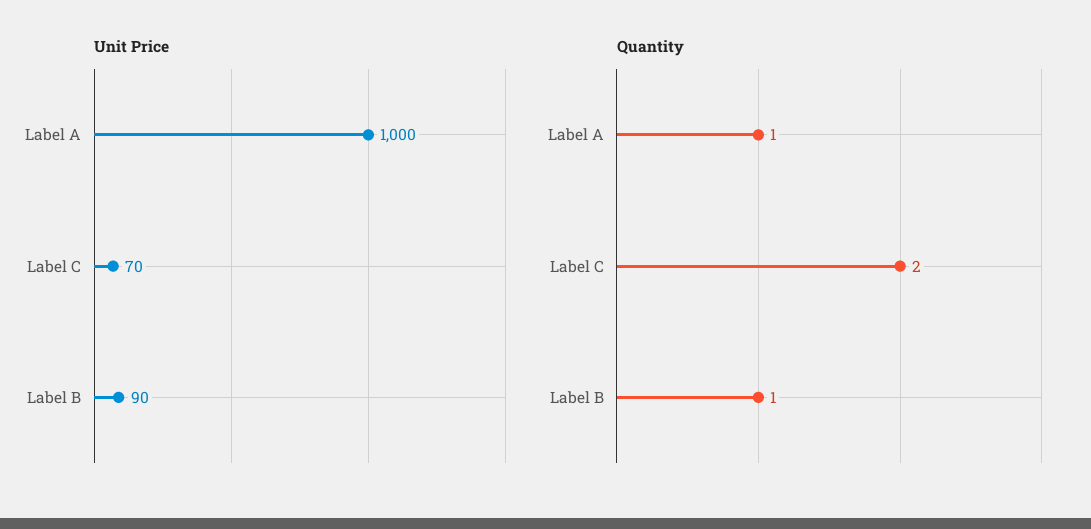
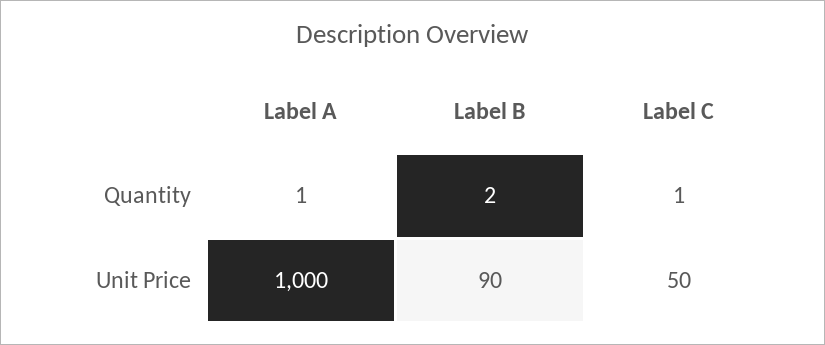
Unit Price, Label C: 70 -> 50
Quantity, Label C: 2 -> 1
Quantity, Label B: 1 -> 2

